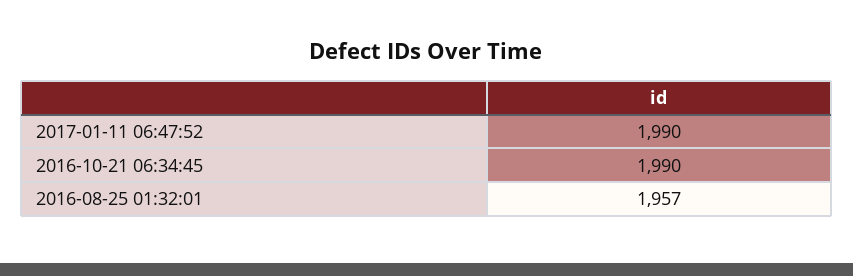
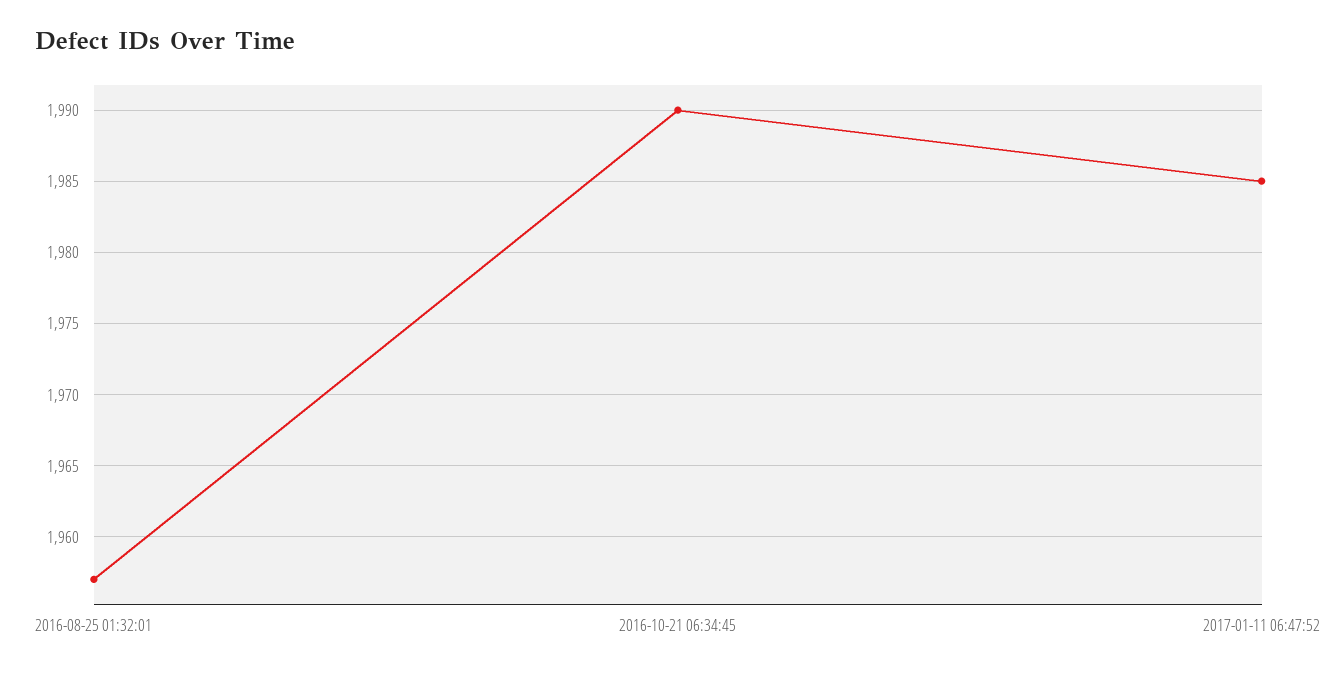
2017-01-11 06:47:52: 1990 -> 1985

